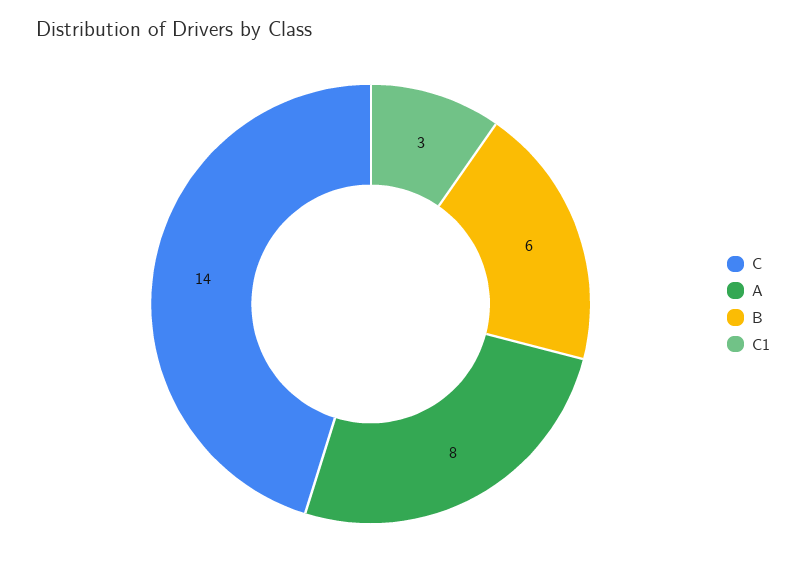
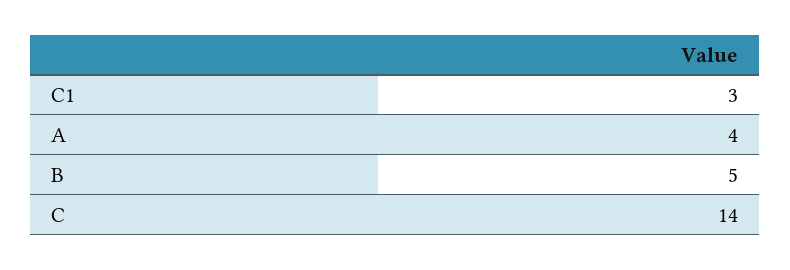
A: 8 -> 4
B: 6 -> 5

